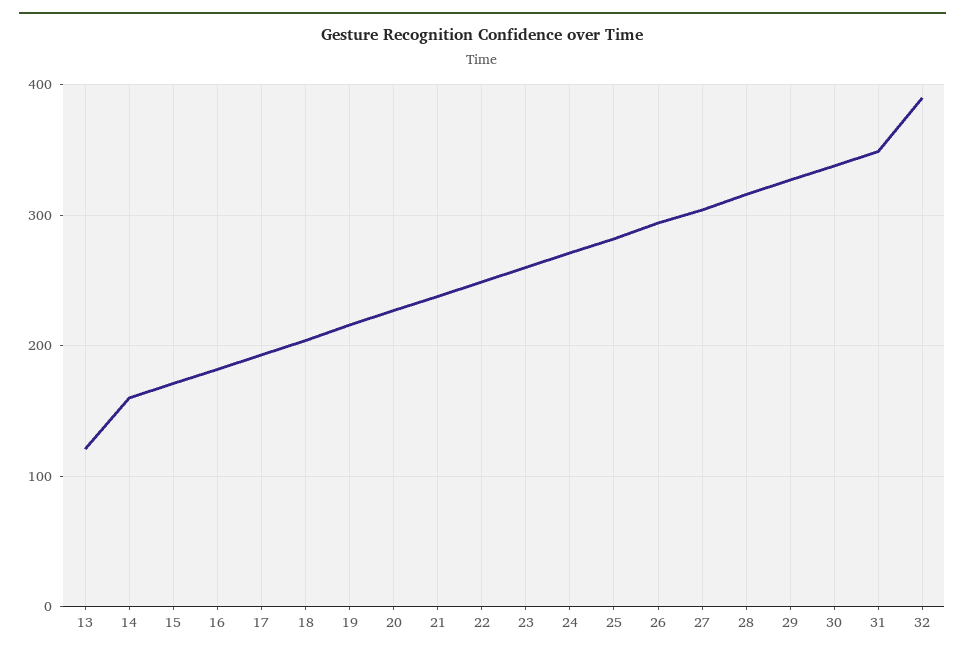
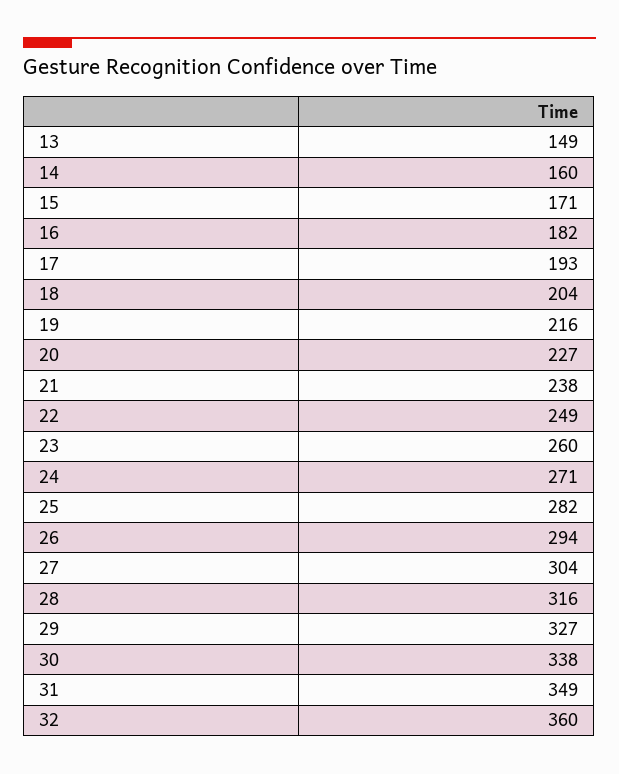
13: 120 -> 149
32: 390 -> 360

